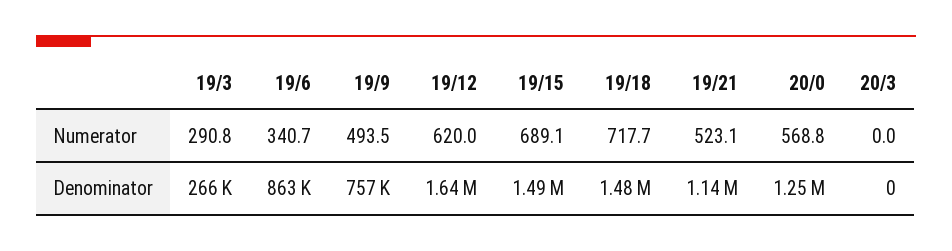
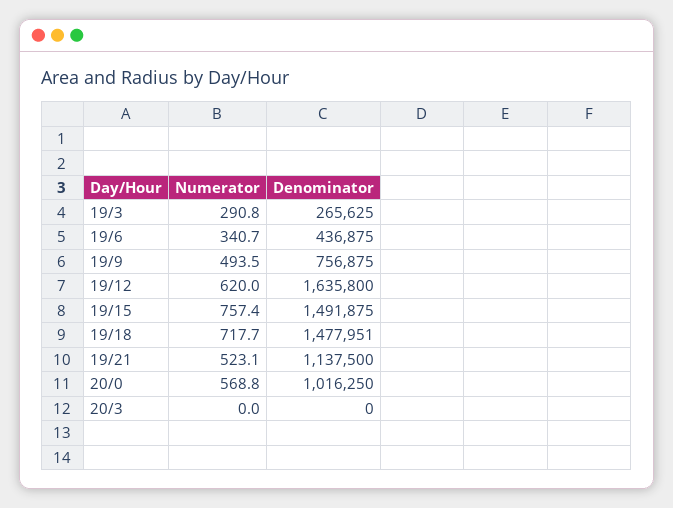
19/15, Numerator: 689.1 -> 757.4
19/6, Denominator: 863000 -> 436875
20/0, Denominator: 1250000 -> 1016250

